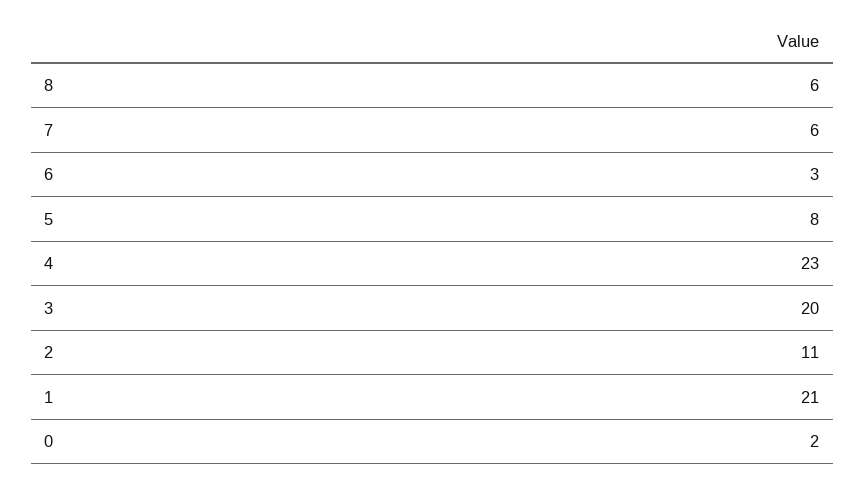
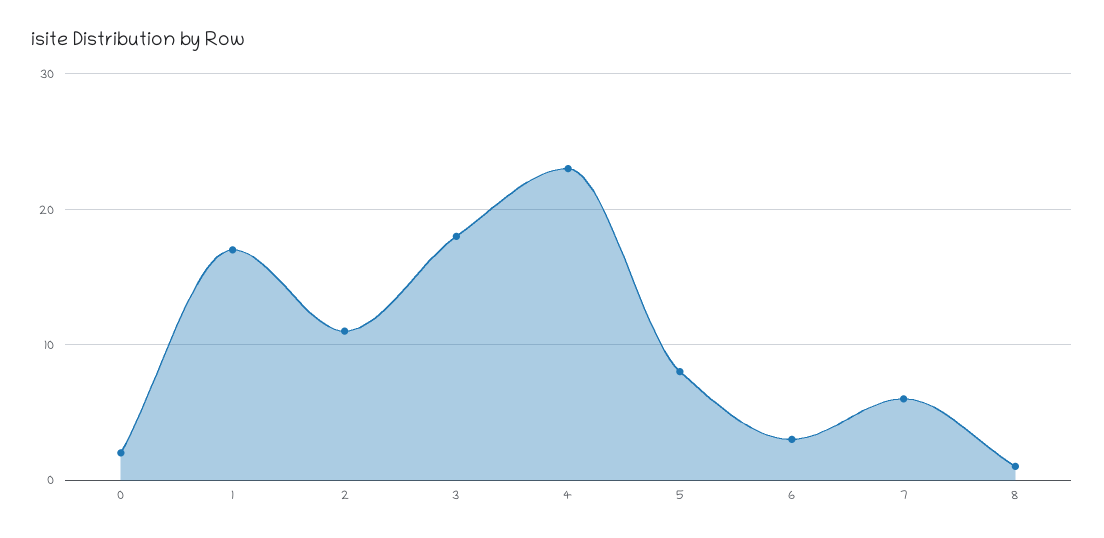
8: 6 -> 1
3: 20 -> 18
1: 21 -> 17

